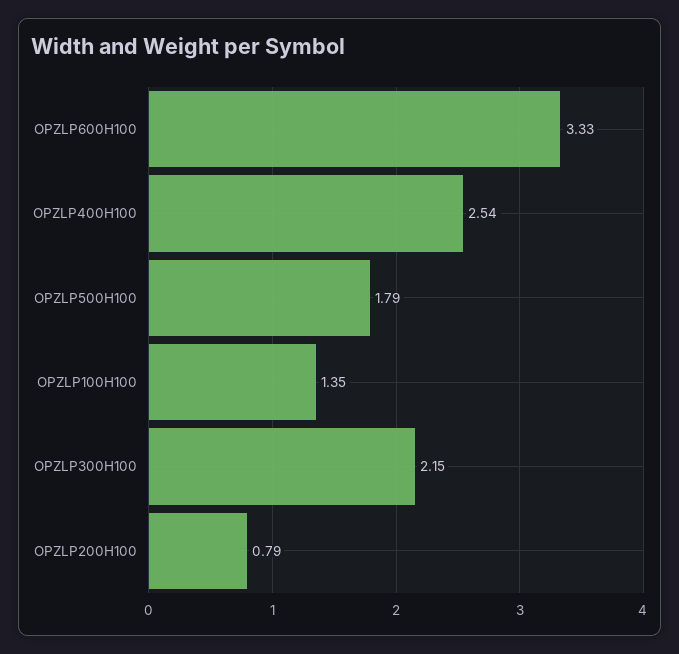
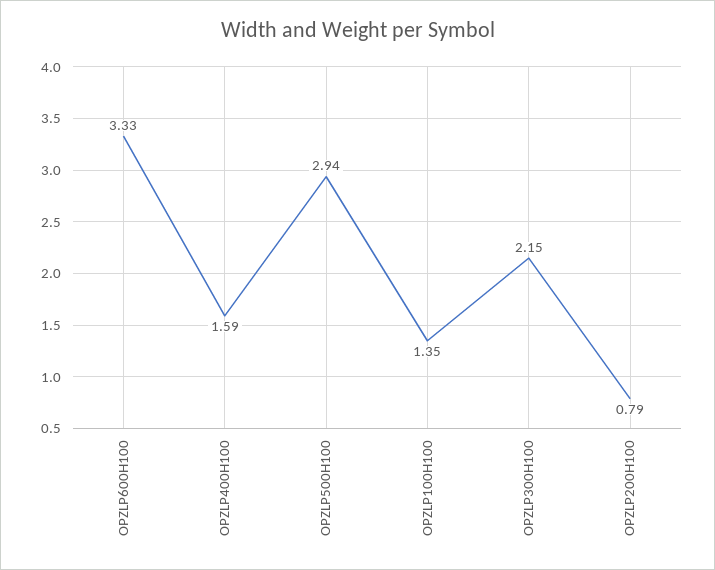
OPZLP400H100: 2.54 -> 1.59
OPZLP500H100: 1.79 -> 2.94

